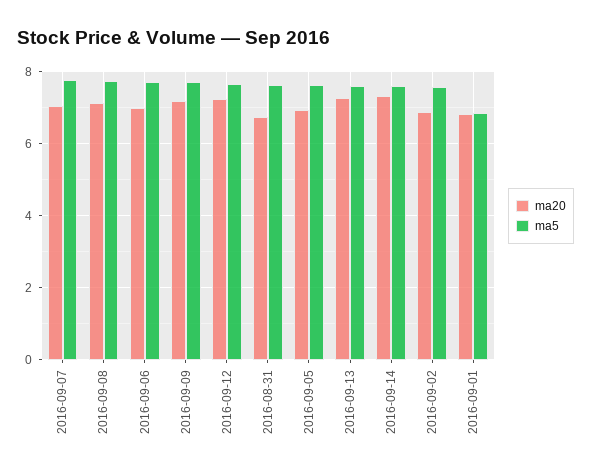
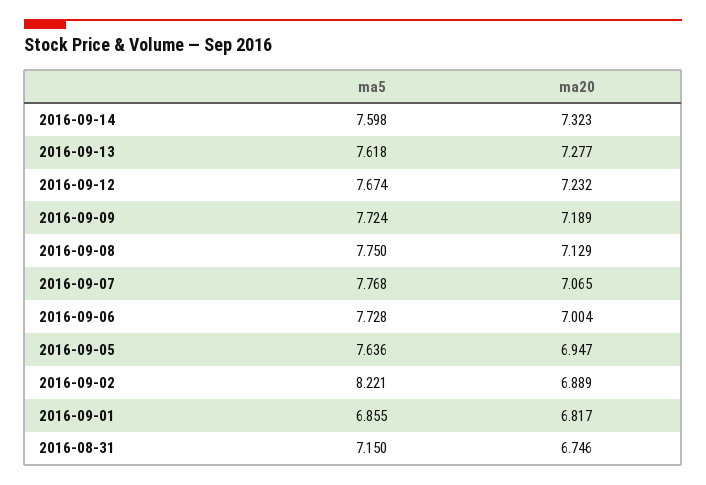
ma5, 2016-08-31: 7.6 -> 7.15
ma5, 2016-09-02: 7.6 -> 8.221

